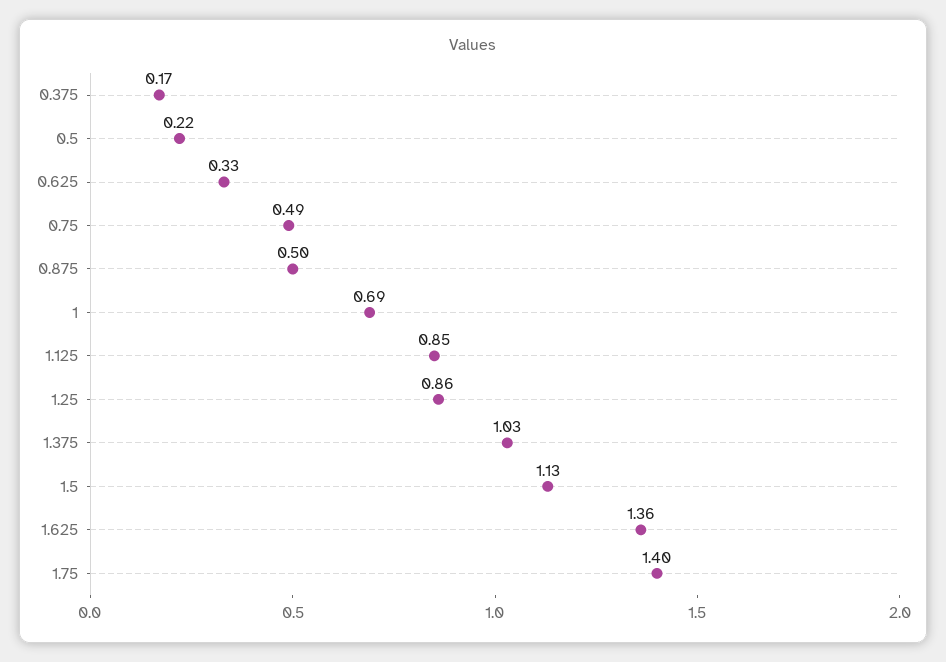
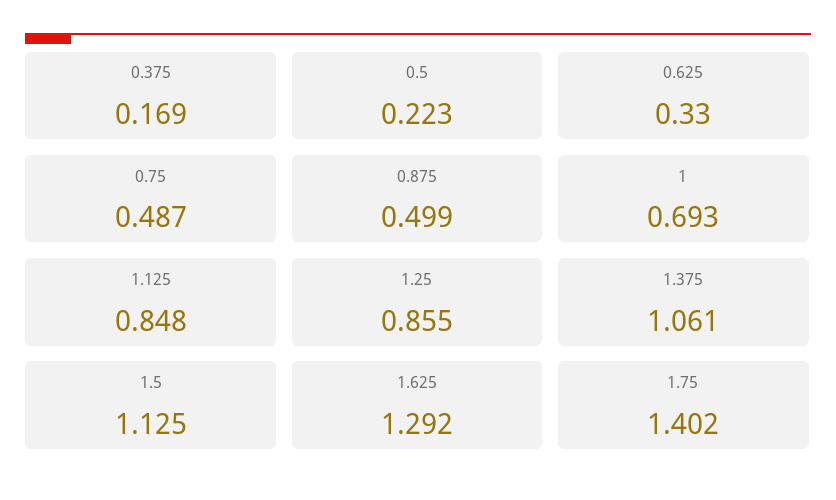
1.375: 1.03 -> 1.061
1.625: 1.36 -> 1.292

